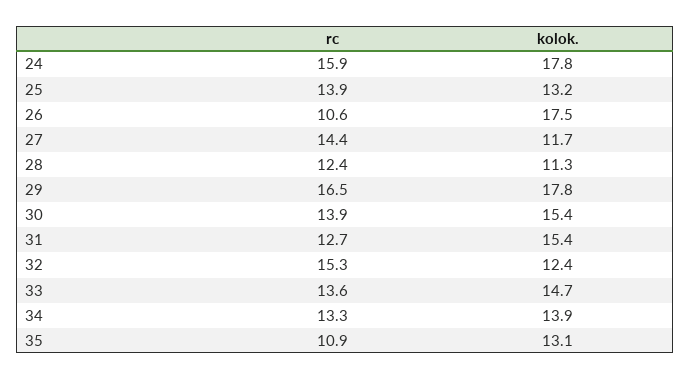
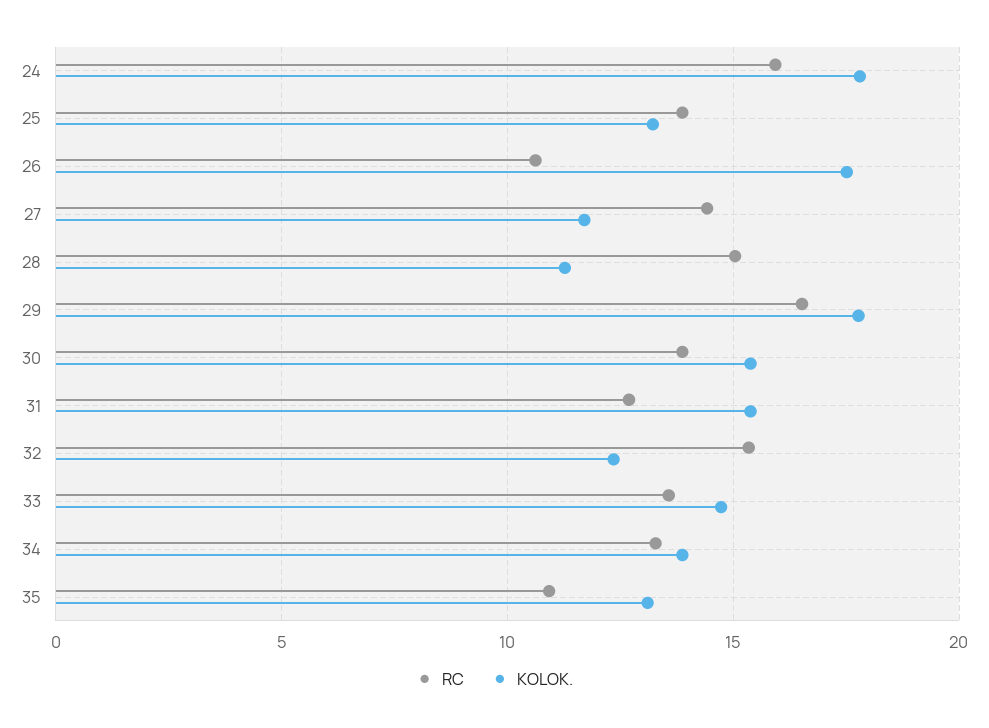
rc, 28: 12.4 -> 15

